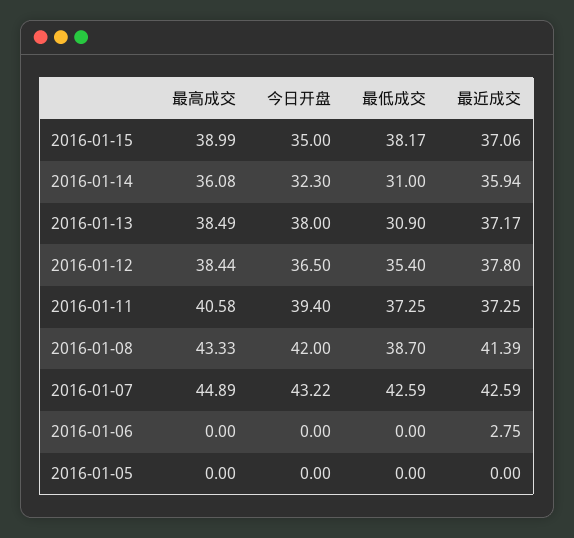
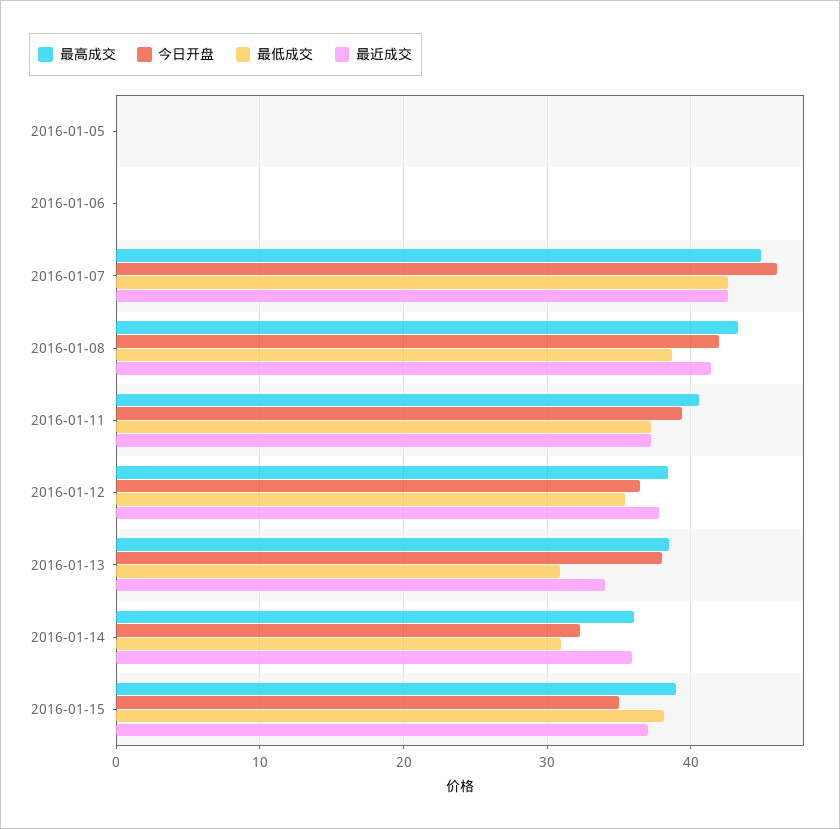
最近成交, 2016-01-13: 37.17 -> 34
今日开盘, 2016-01-07: 43.22 -> 46
最近成交, 2016-01-06: 2.75 -> 0

